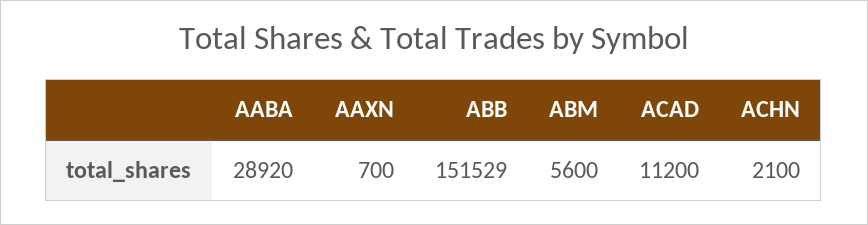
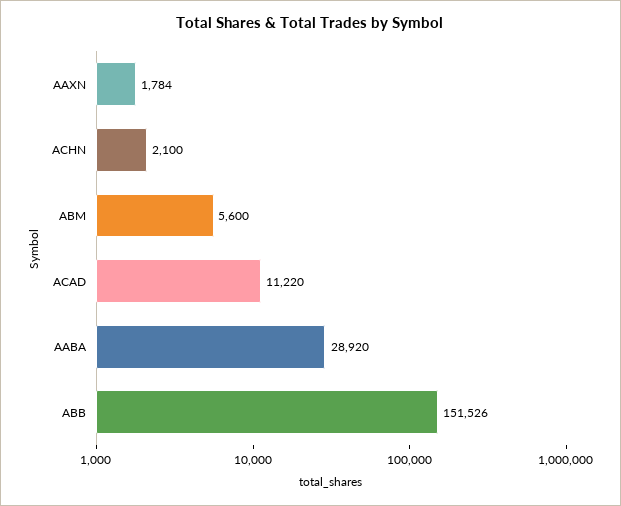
AAXN: 700 -> 1784
ABB: 151529 -> 151526
ACAD: 11200 -> 11220

